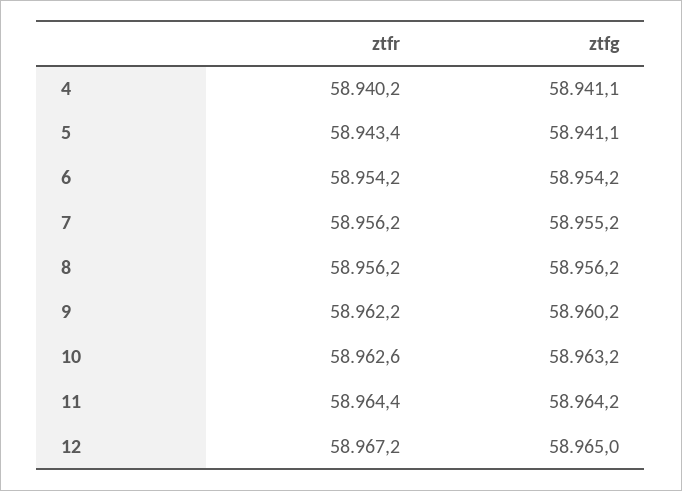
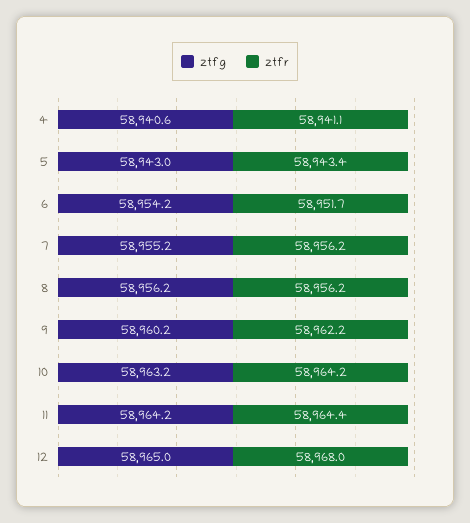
ztfr, 4: 58940.2 -> 58941.1
ztfg, 4: 58941.1 -> 58940.6
ztfg, 5: 58941.1 -> 58943
ztfr, 6: 58954.2 -> 58951.7
ztfr, 10: 58962.6 -> 58964.2
ztfr, 12: 58967.2 -> 58968

